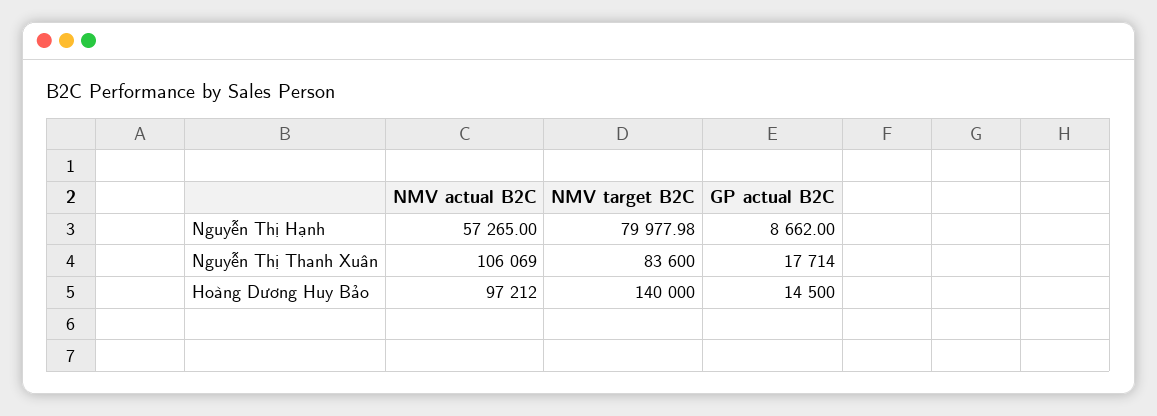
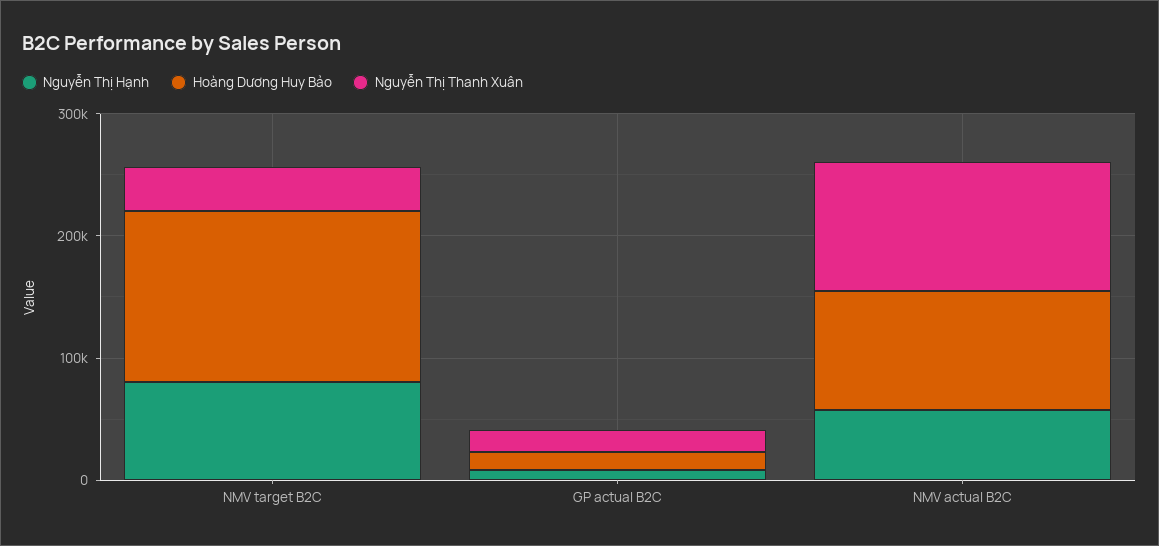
Nguyễn Thị Thanh Xuân, NMV target B2C: 83600 -> 40000

